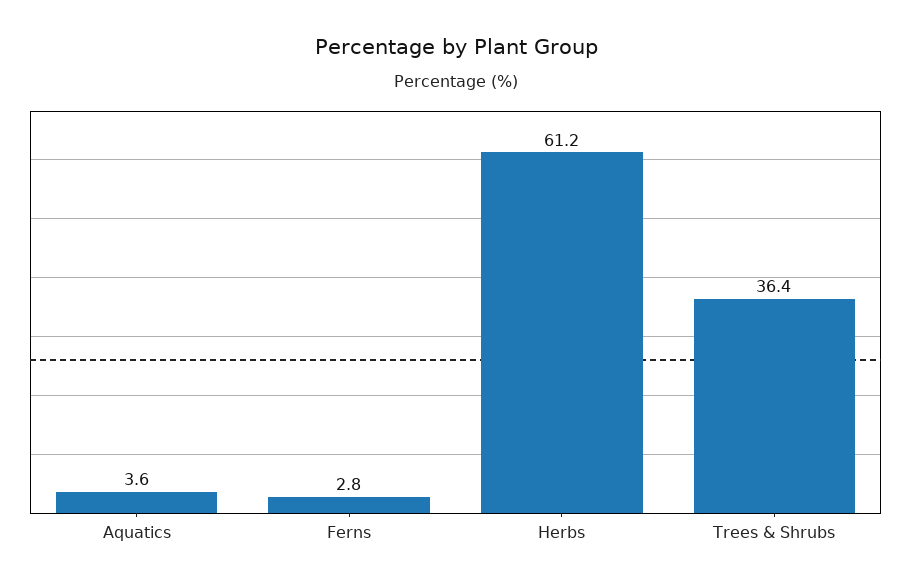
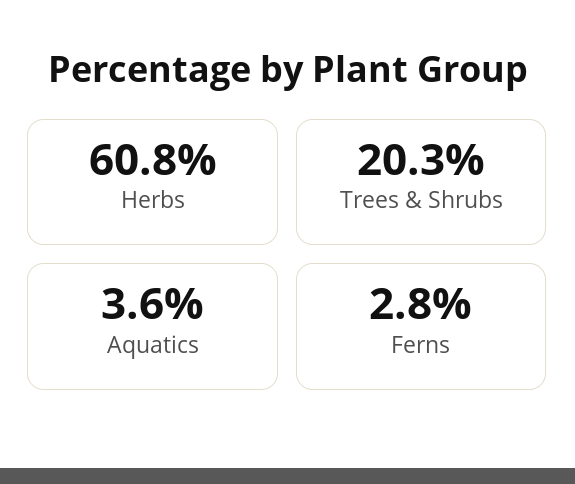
Herbs: 61.2 -> 60.8
Trees & Shrubs: 36.4 -> 20.3

